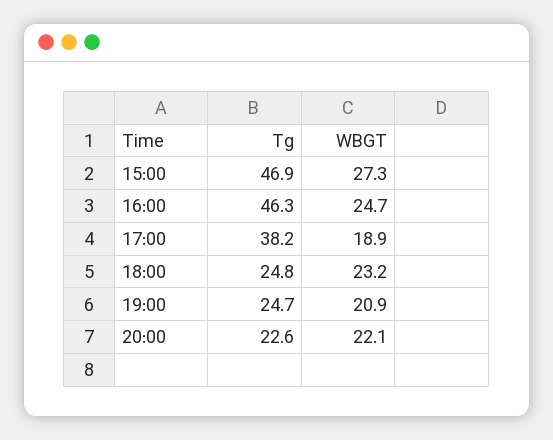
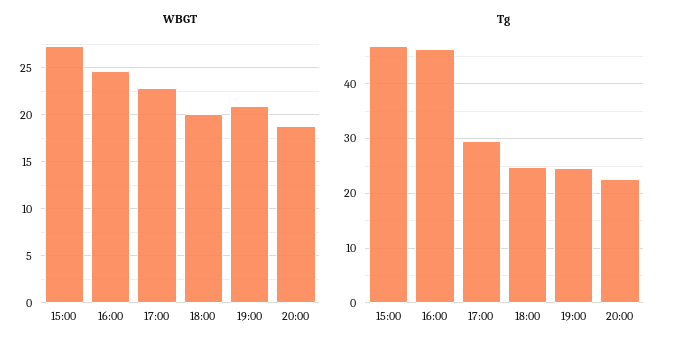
Tg, 17:00: 38.2 -> 30
WBGT, 17:00: 18.9 -> 23
WBGT, 18:00: 23.2 -> 20
WBGT, 20:00: 22.1 -> 19

